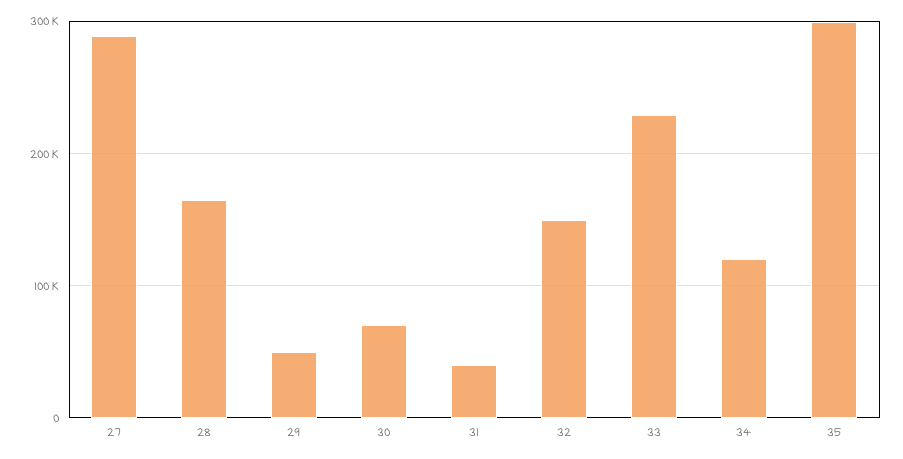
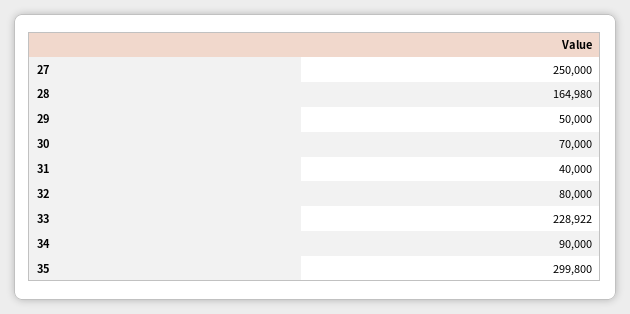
27: 290000 -> 250000
32: 150000 -> 80000
34: 120000 -> 90000

